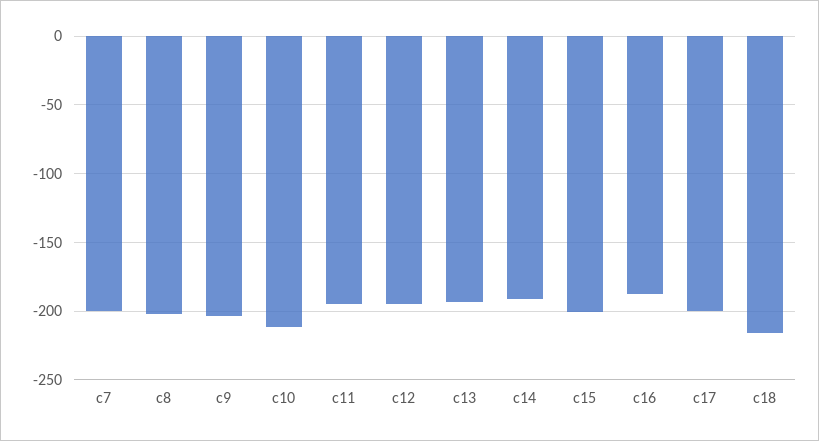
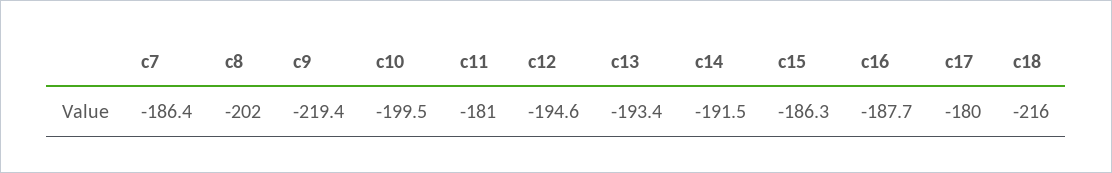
c7: -200 -> -186.4
c9: -205 -> -219.4
c10: -210 -> -199.5
c11: -195 -> -181
c15: -200 -> -186.3
c17: -200 -> -180

